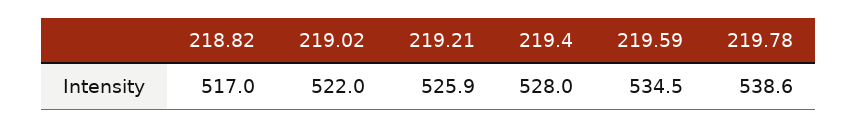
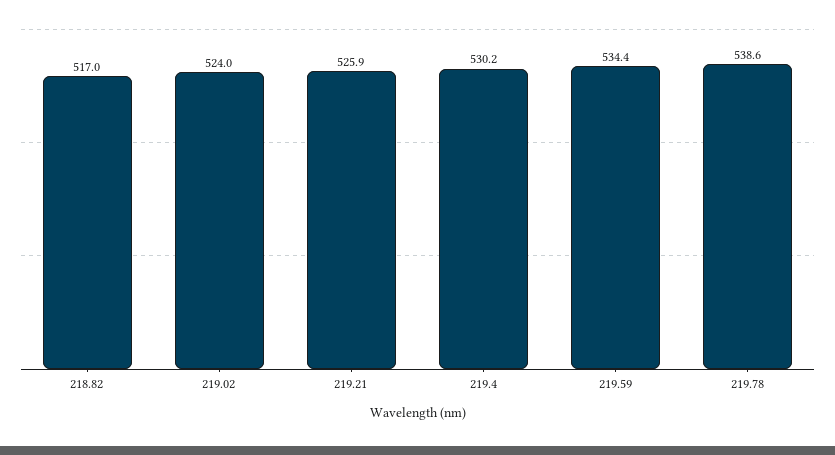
219.02: 522 -> 524
219.4: 528 -> 530.2
219.59: 534.5 -> 534.4

